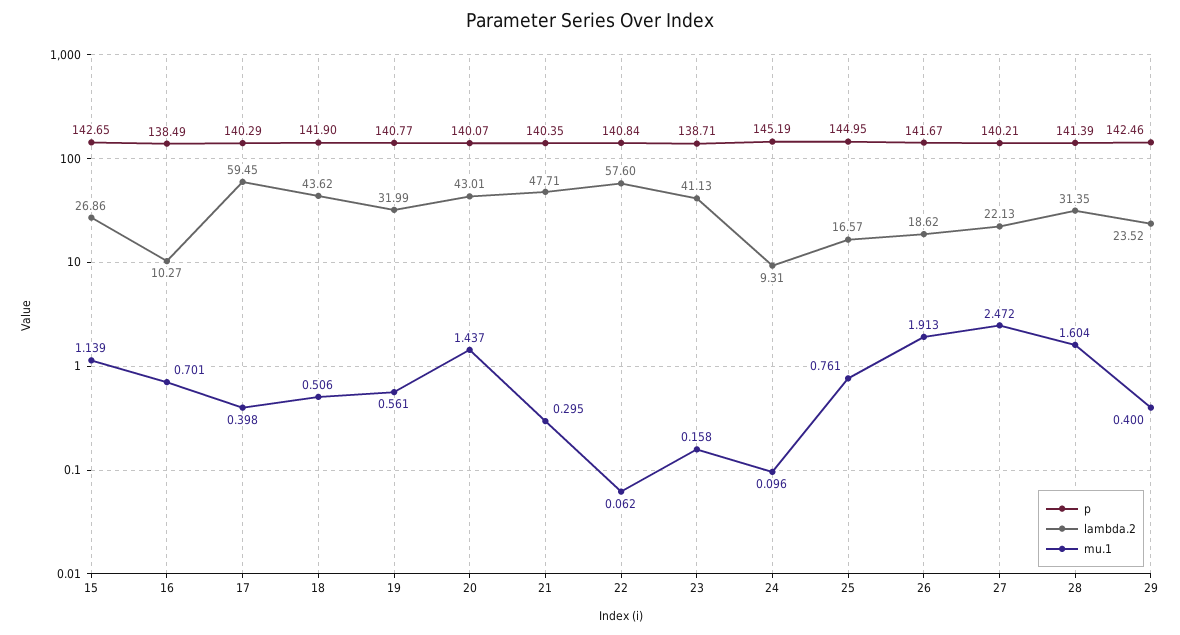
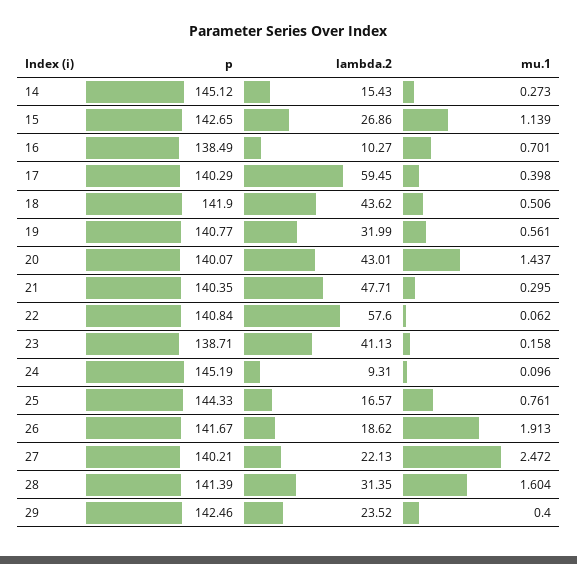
p, 25: 144.95 -> 144.33
p, 14: none -> 145.12
lambda.2, 14: none -> 15.43
mu.1, 14: none -> 0.273

